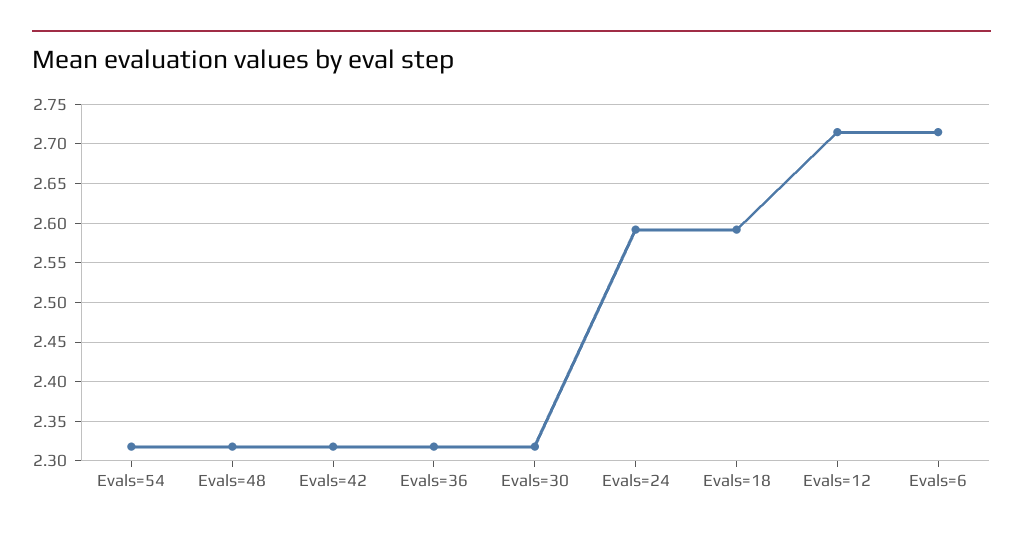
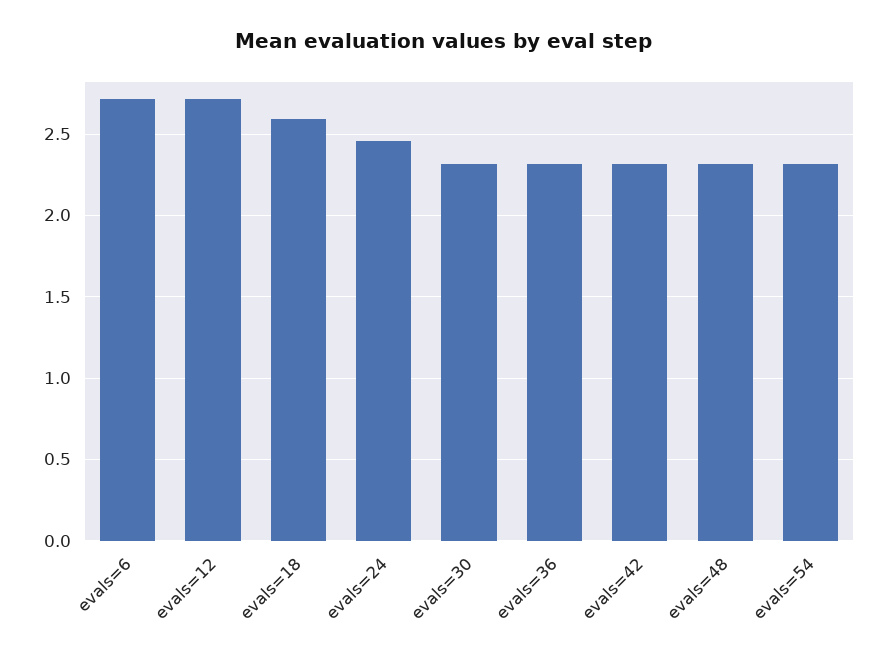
Evals=24: 2.59 -> 2.45

